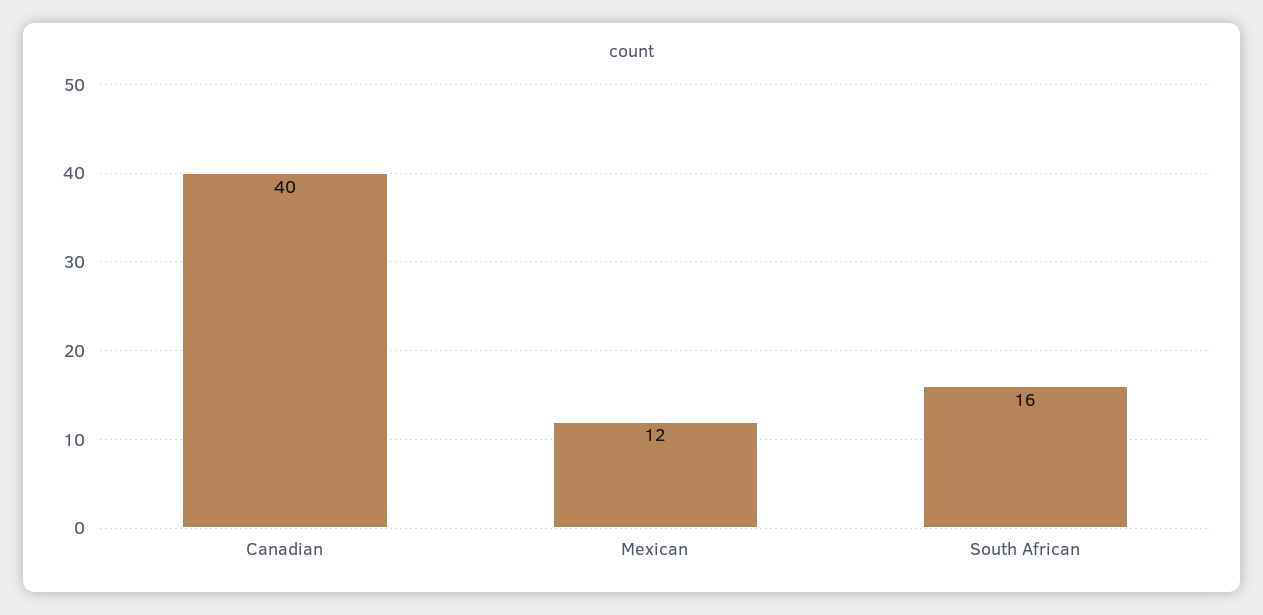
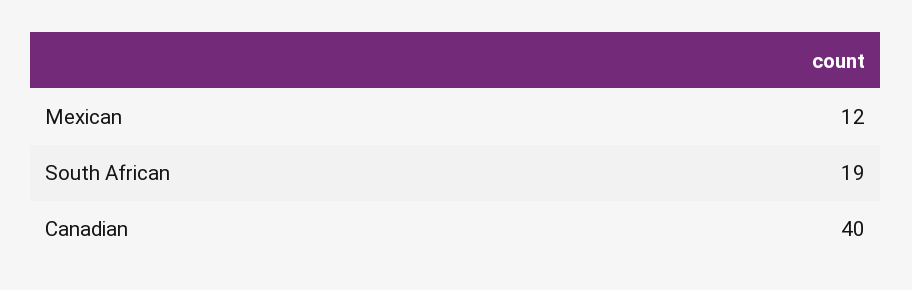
South African: 16 -> 19

